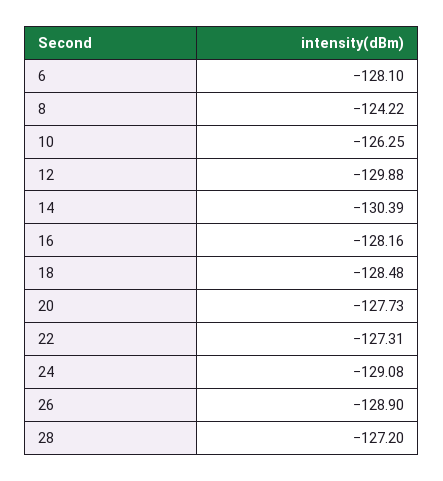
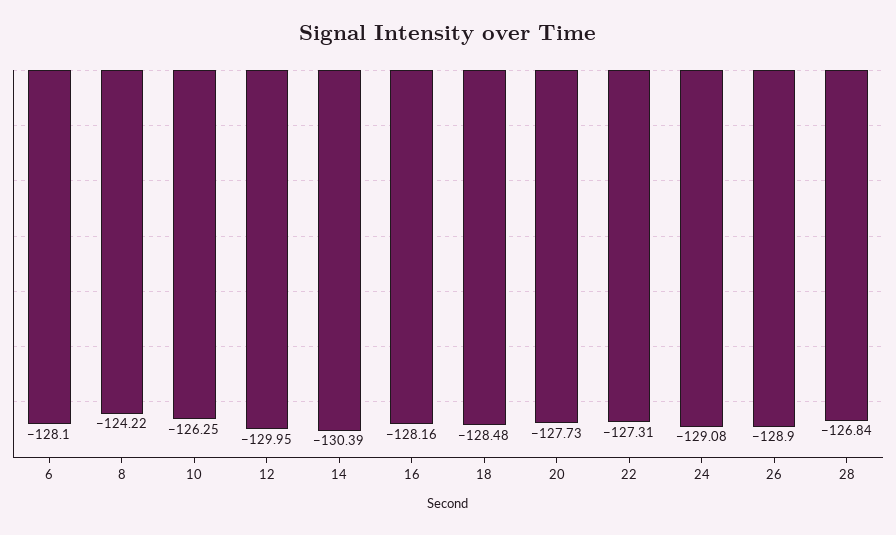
12: -129.88 -> -129.95
28: -127.2 -> -126.84

